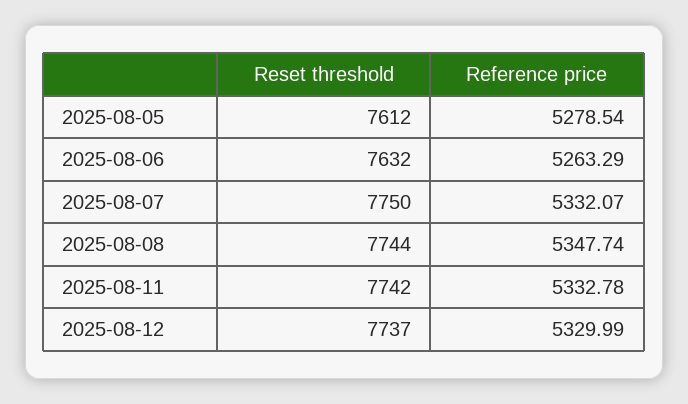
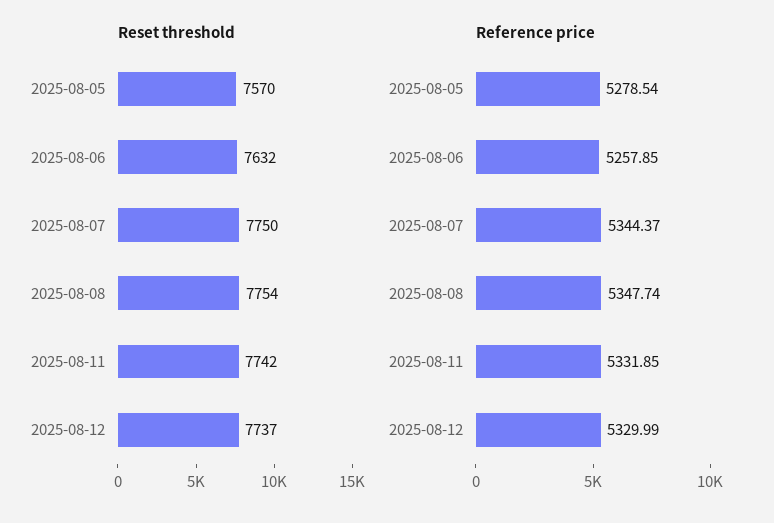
Reset threshold, 2025-08-05: 7612 -> 7570
Reference price, 2025-08-06: 5263.29 -> 5257.85
Reference price, 2025-08-07: 5332.07 -> 5344.37
Reset threshold, 2025-08-08: 7744 -> 7754
Reference price, 2025-08-11: 5332.78 -> 5331.85

